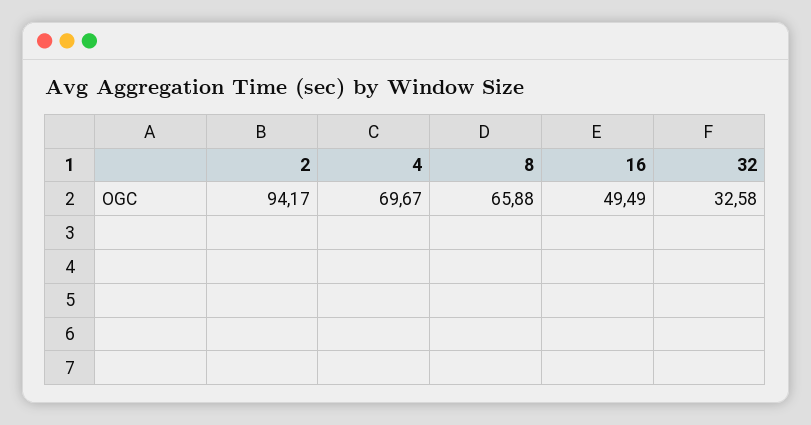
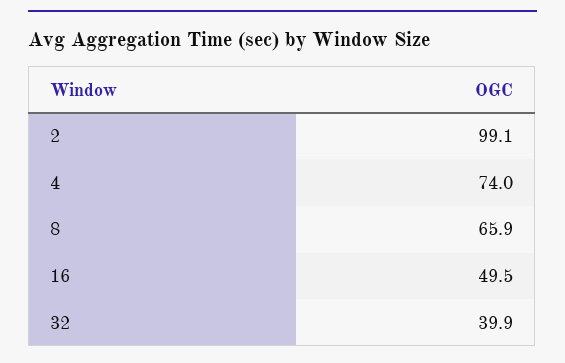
2: 94.17 -> 99.1
4: 69.67 -> 74
32: 32.58 -> 39.9

